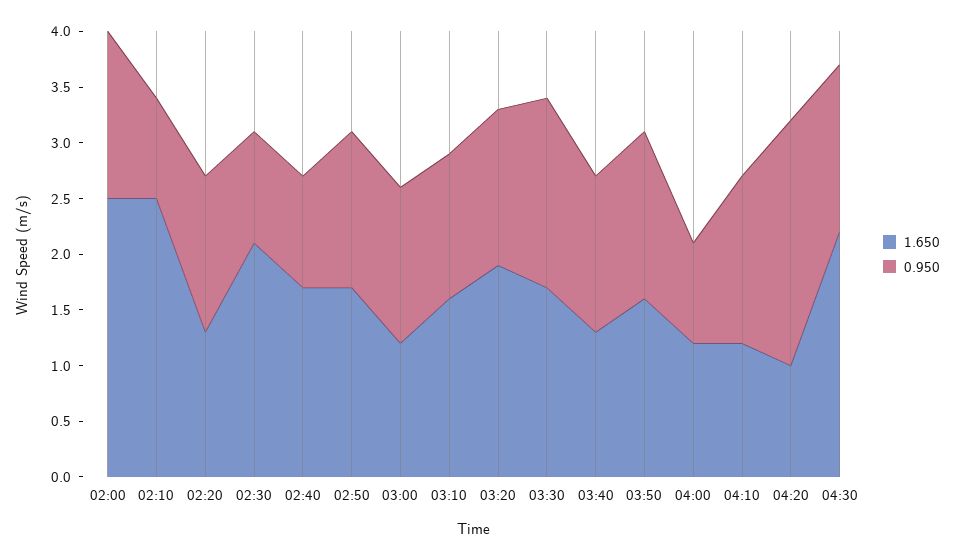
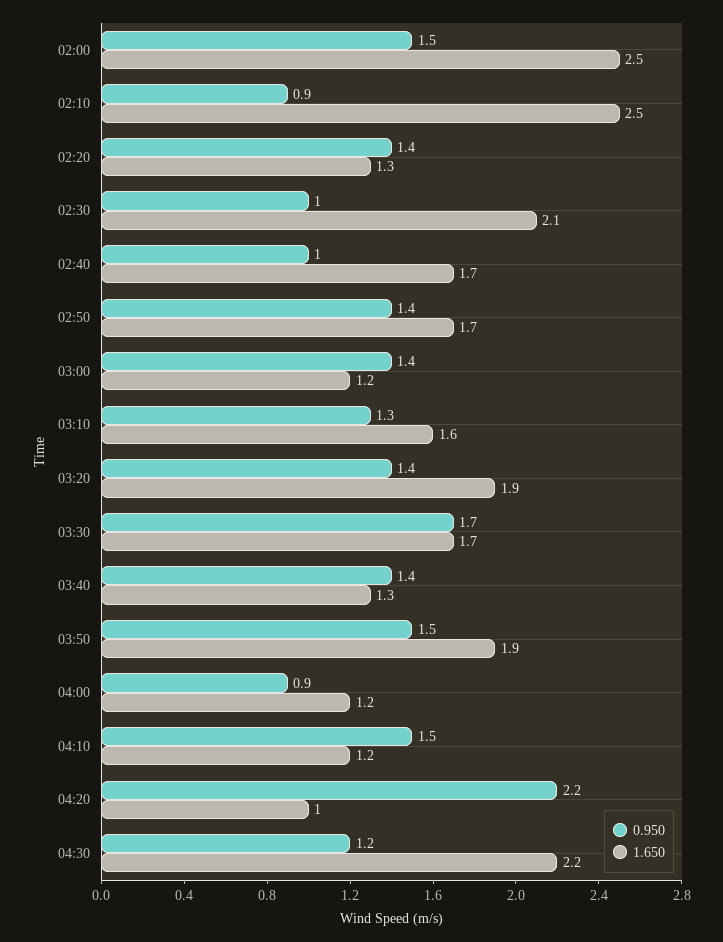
1.650, 03:50: 1.6 -> 1.9
0.950, 04:30: 1.5 -> 1.2

